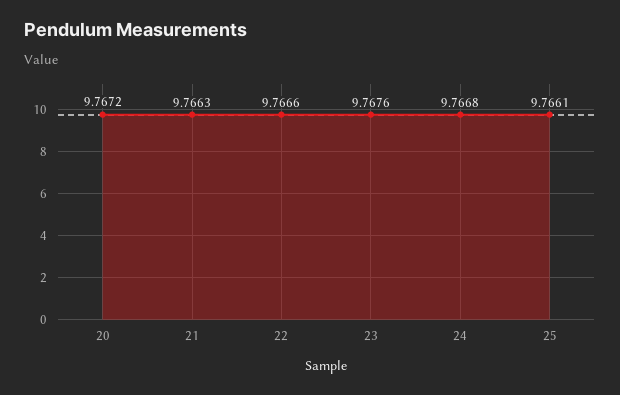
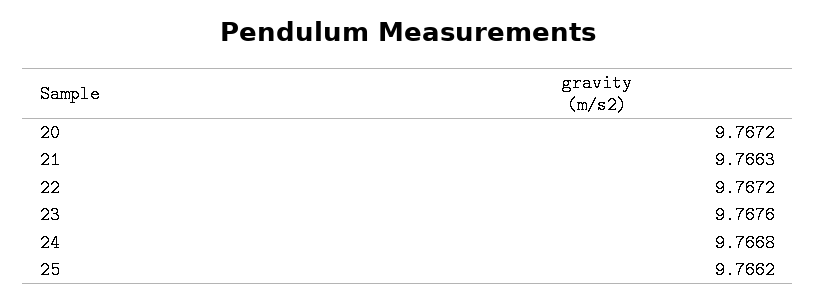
22: 9.7666 -> 9.7672
25: 9.7661 -> 9.7662

